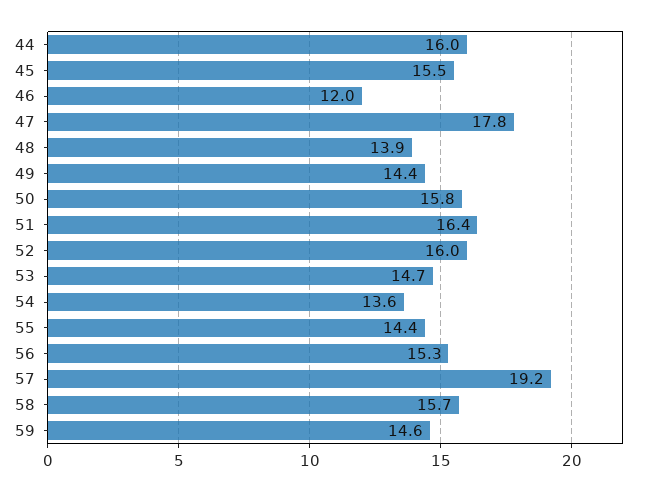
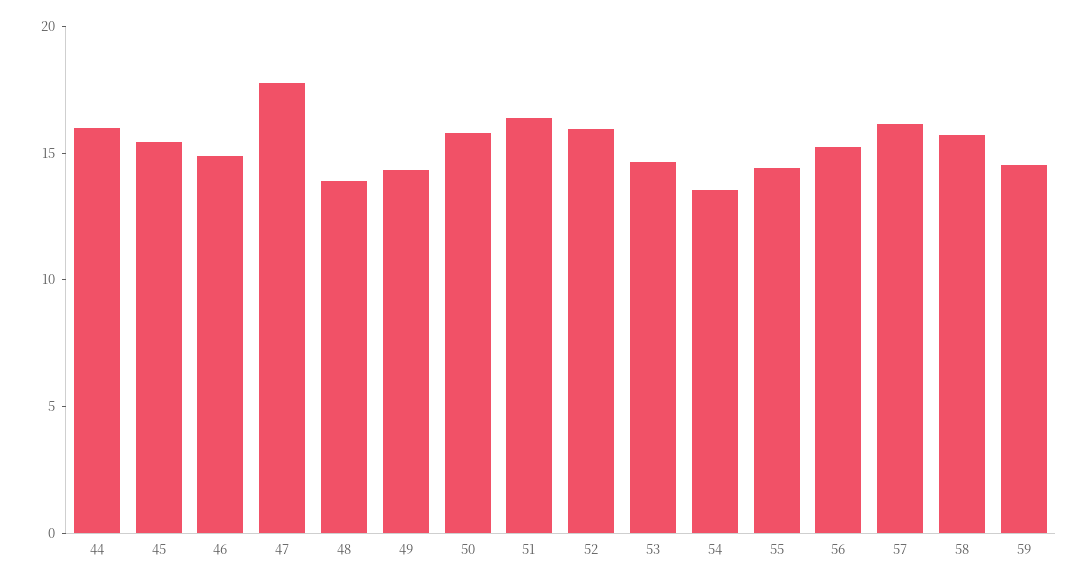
46: 12 -> 15
57: 19.2 -> 16

